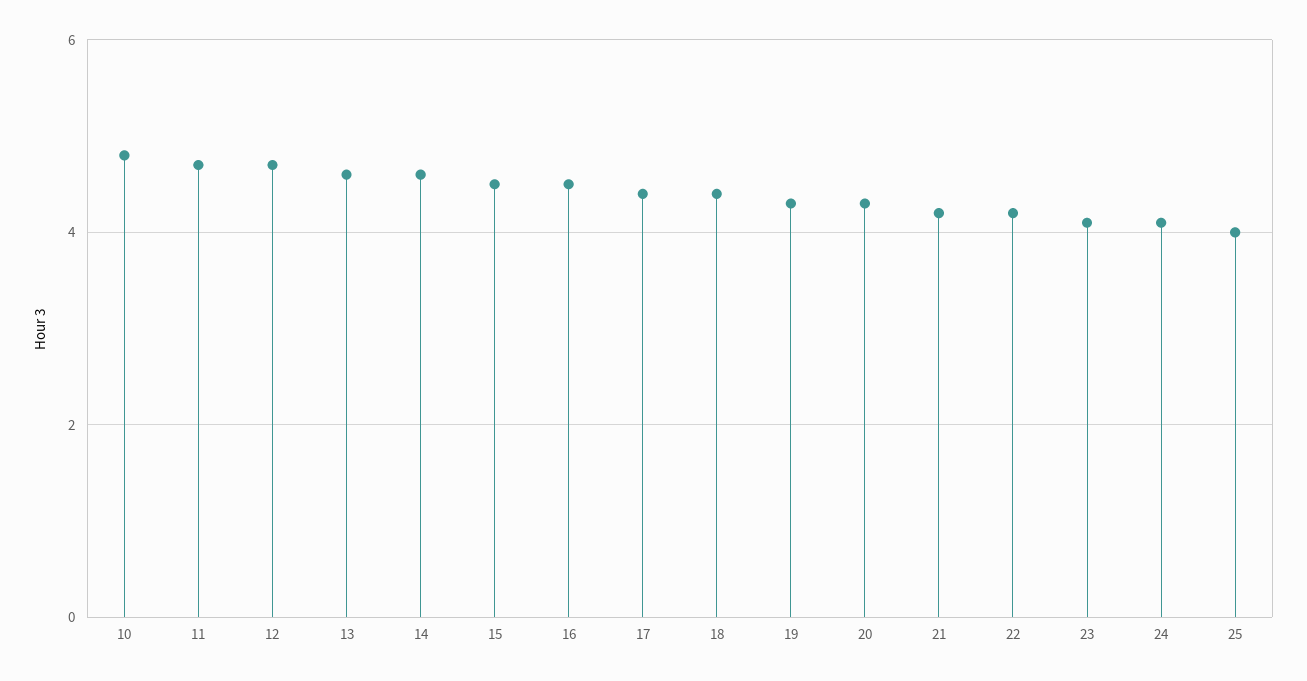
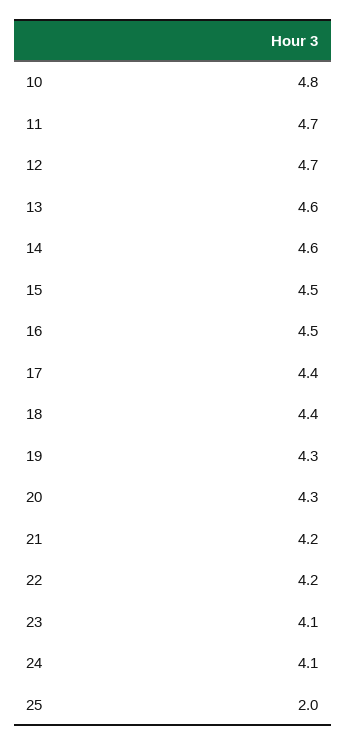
25: 4 -> 2

